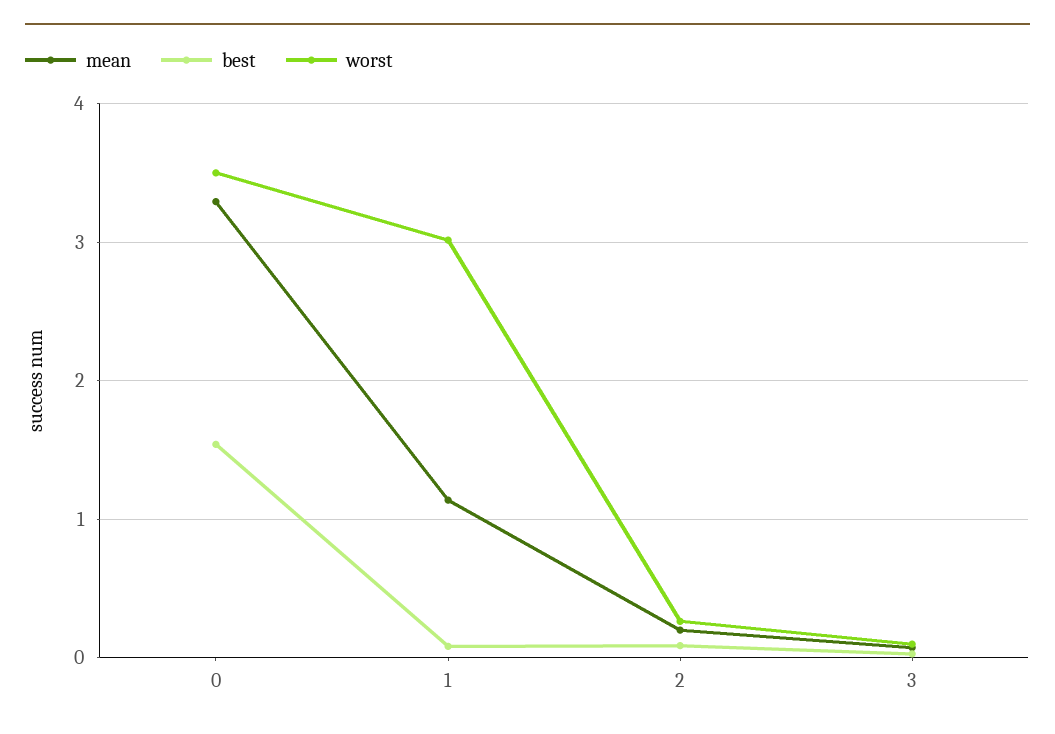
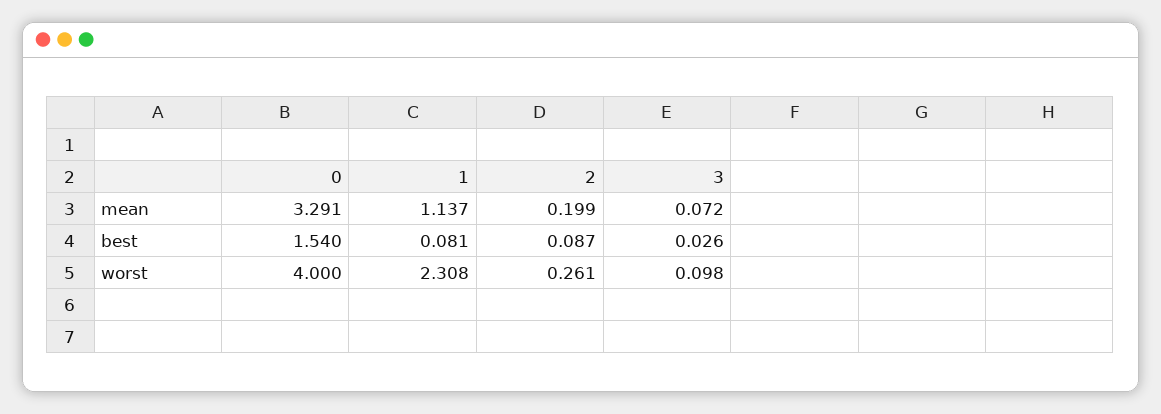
worst, 0: 3.5 -> 4
worst, 1: 3 -> 2.308

